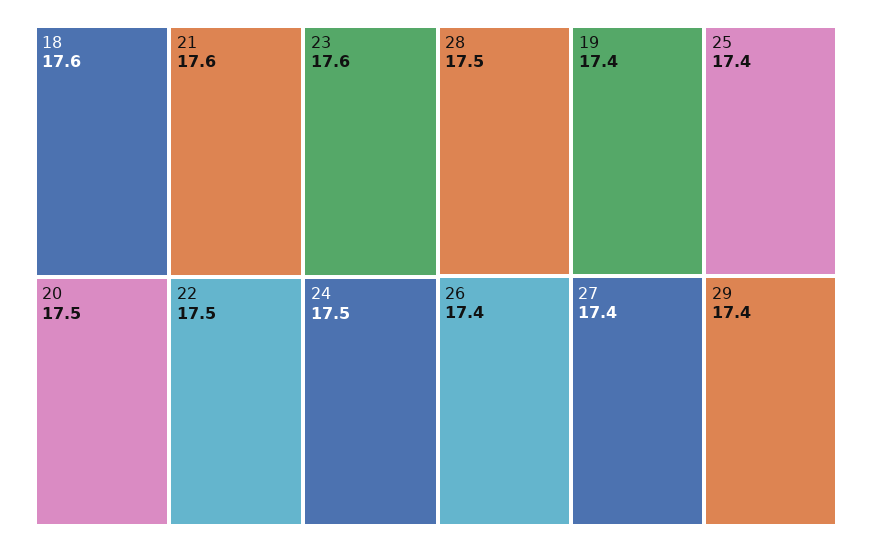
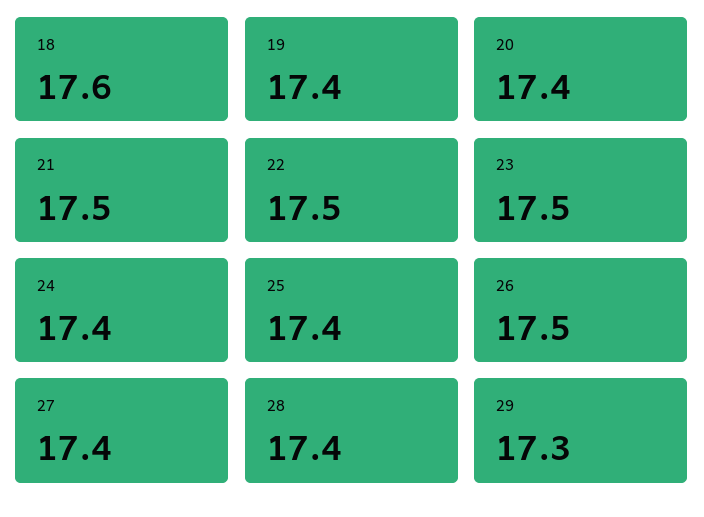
21: 17.6 -> 17.5
23: 17.6 -> 17.5
20: 17.5 -> 17.4
24: 17.5 -> 17.4
28: 17.5 -> 17.4
26: 17.4 -> 17.5
29: 17.4 -> 17.3

